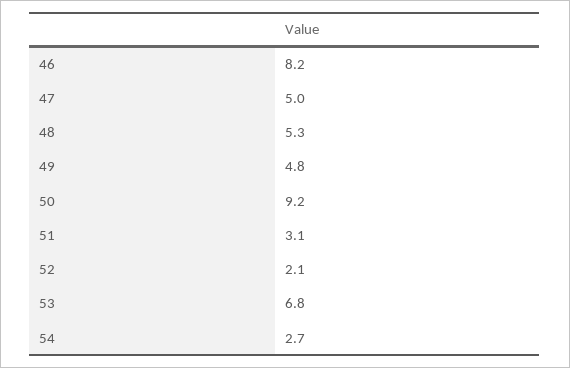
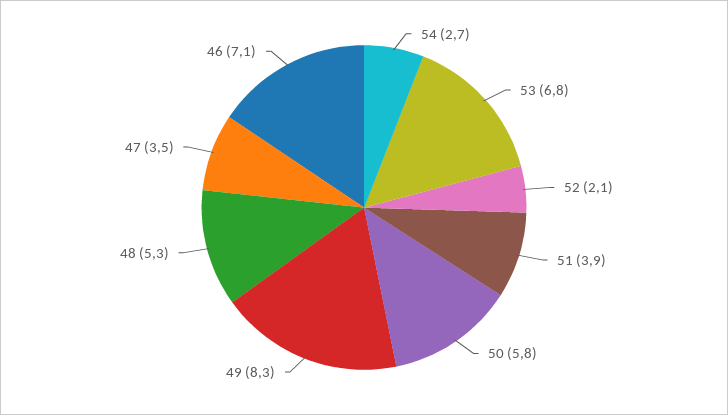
46: 8.2 -> 7.1
47: 5 -> 3.5
49: 4.8 -> 8.3
50: 9.2 -> 5.8
51: 3.1 -> 3.9

